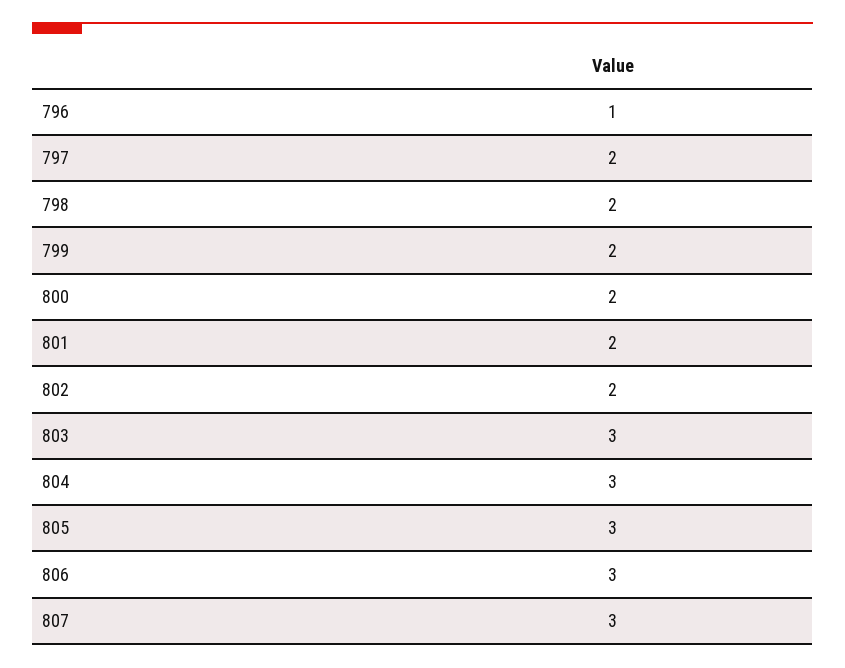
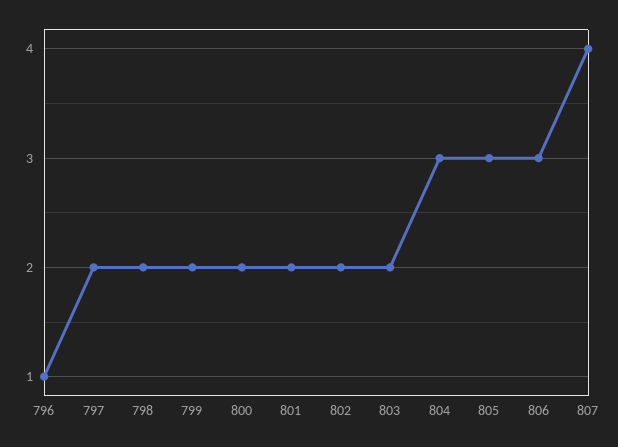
803: 3 -> 2
807: 3 -> 4

